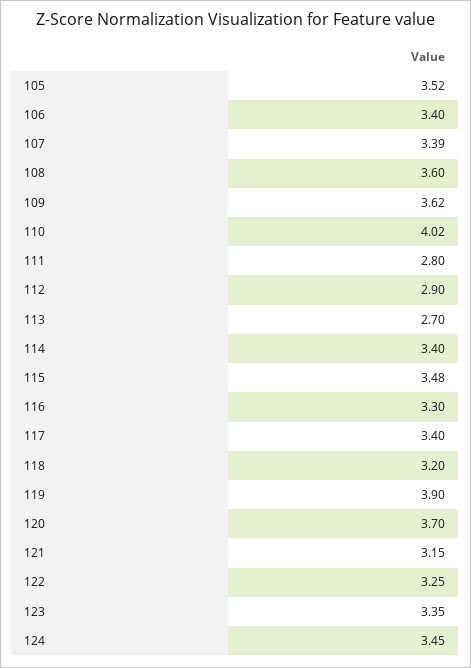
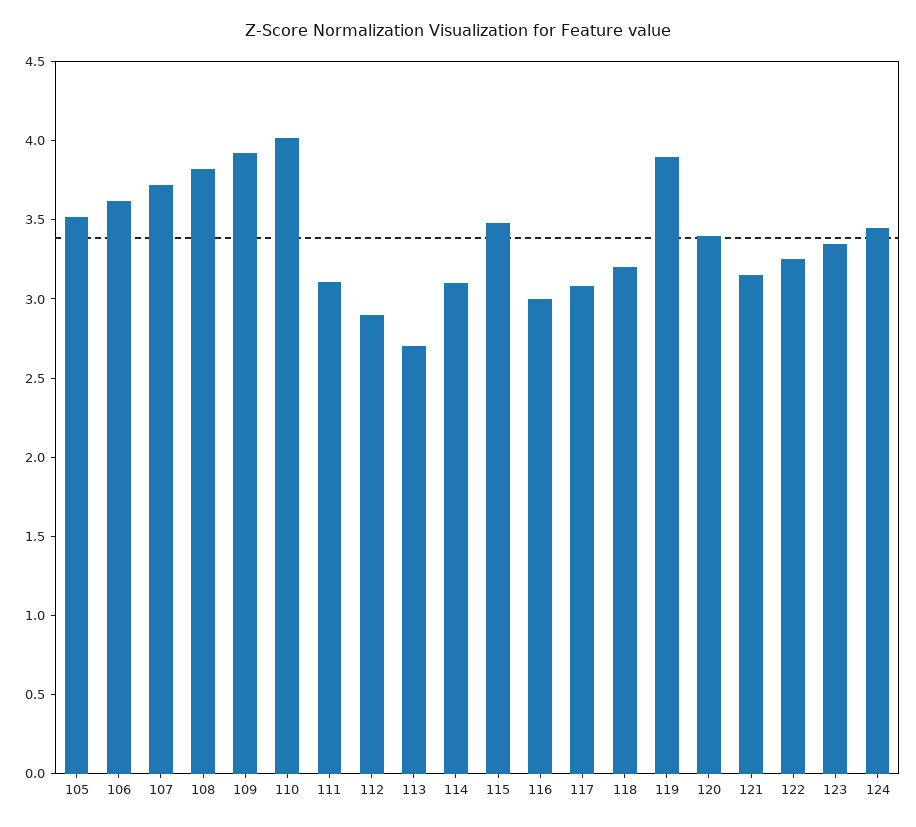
106: 3.4 -> 3.6
107: 3.39 -> 3.7
108: 3.6 -> 3.8
109: 3.62 -> 3.9
111: 2.8 -> 3.1
114: 3.4 -> 3.1
116: 3.3 -> 3
117: 3.4 -> 3.1
120: 3.7 -> 3.4

